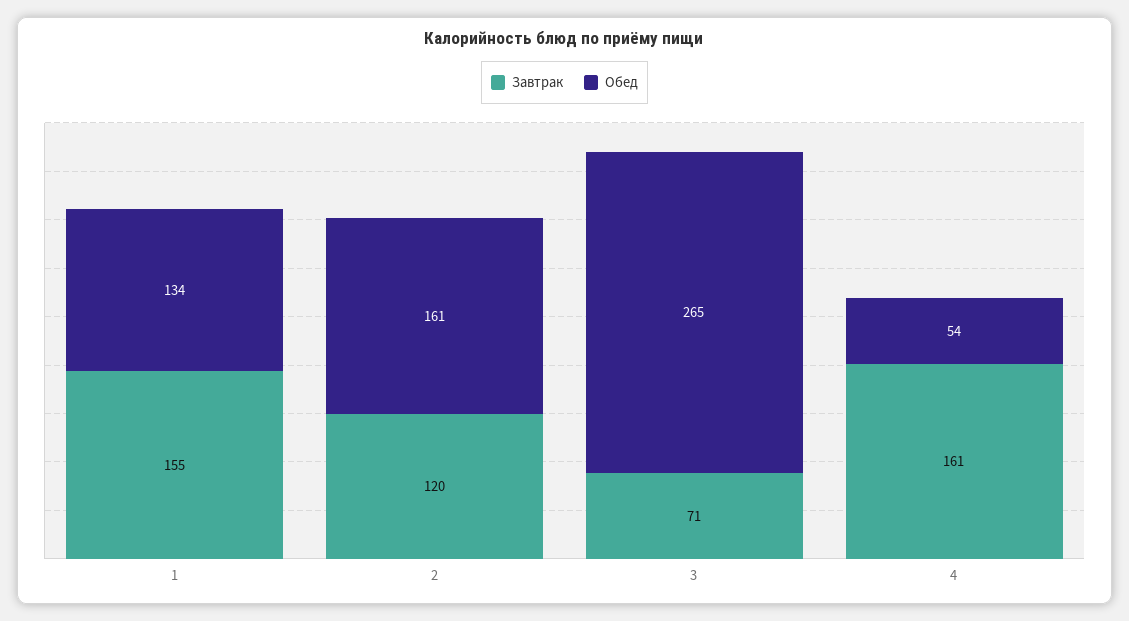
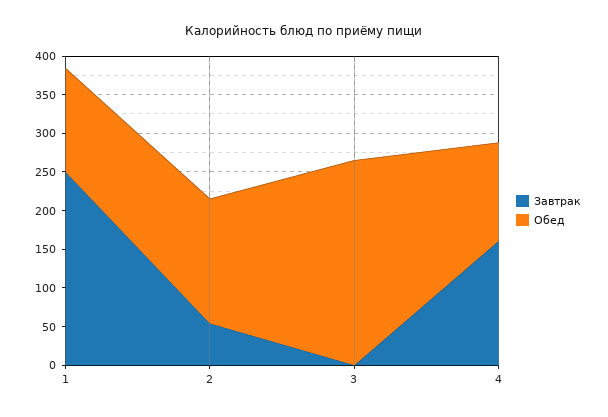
Завтрак, 1: 155 -> 250
Завтрак, 2: 120 -> 50
Завтрак, 3: 71 -> 0
Обед, 4: 54 -> 125

